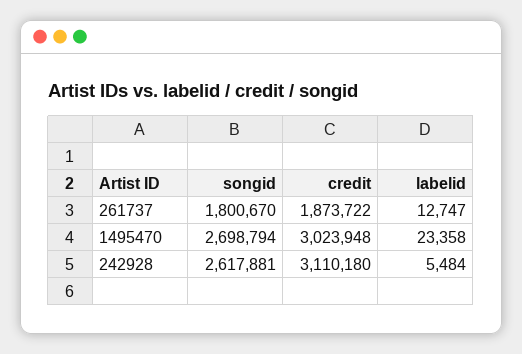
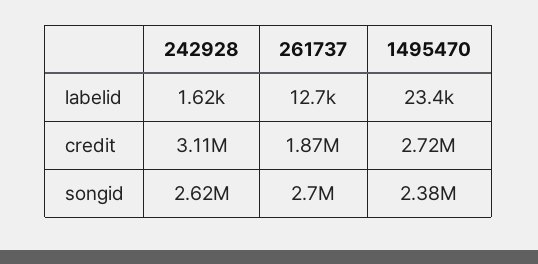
songid, 261737: 1800670 -> 2700000
songid, 1495470: 2698794 -> 2380000
credit, 1495470: 3023948 -> 2720000
labelid, 242928: 5484 -> 1620

